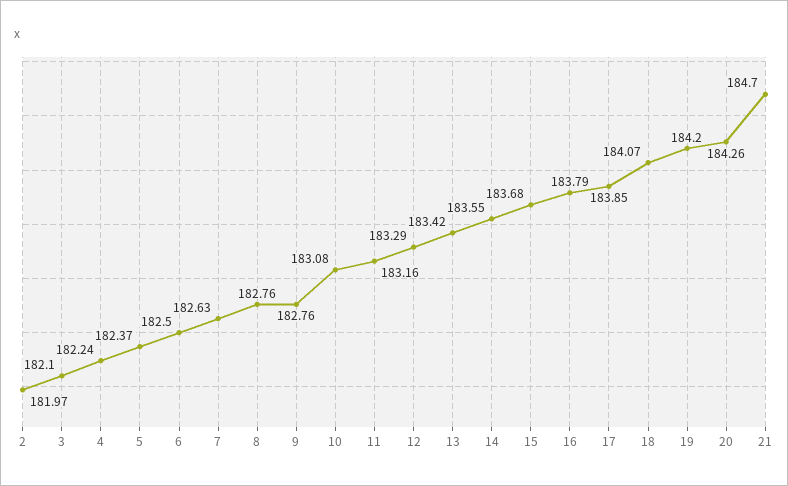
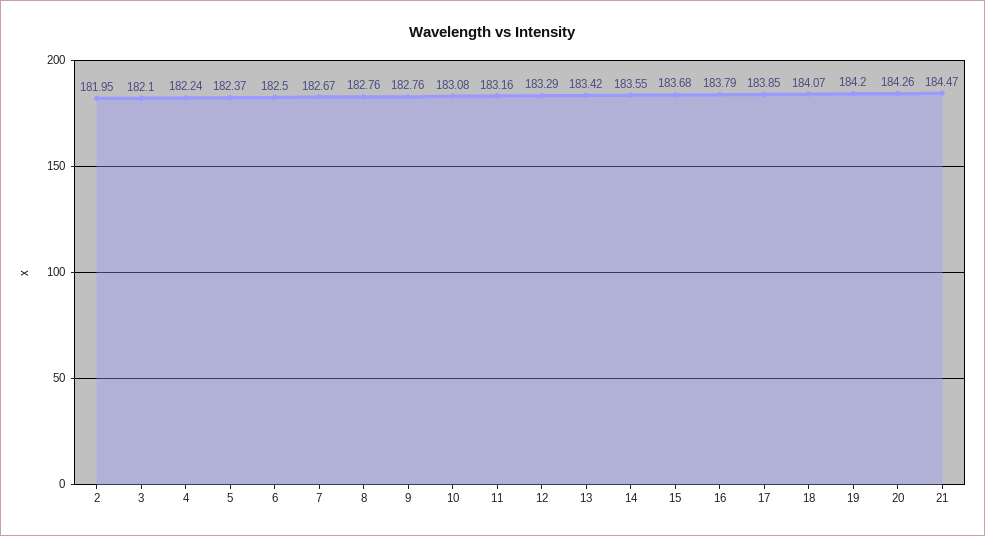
2: 181.97 -> 181.95
7: 182.63 -> 182.67
21: 184.7 -> 184.47

